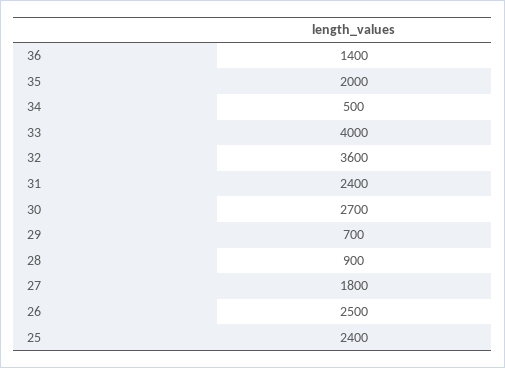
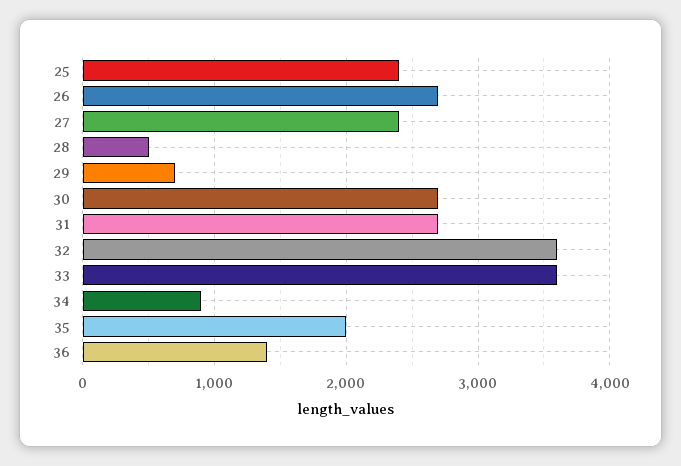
34: 500 -> 900
33: 4000 -> 3600
31: 2400 -> 2700
28: 900 -> 500
27: 1800 -> 2400
26: 2500 -> 2700

